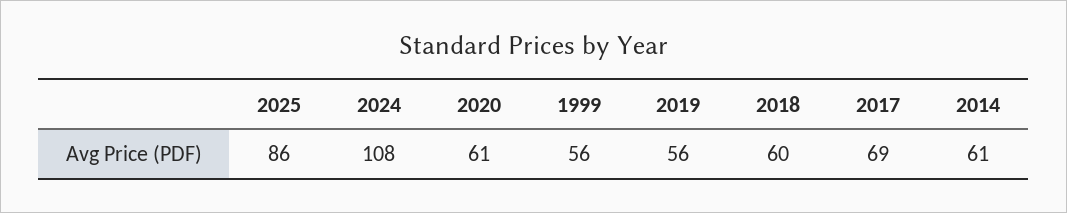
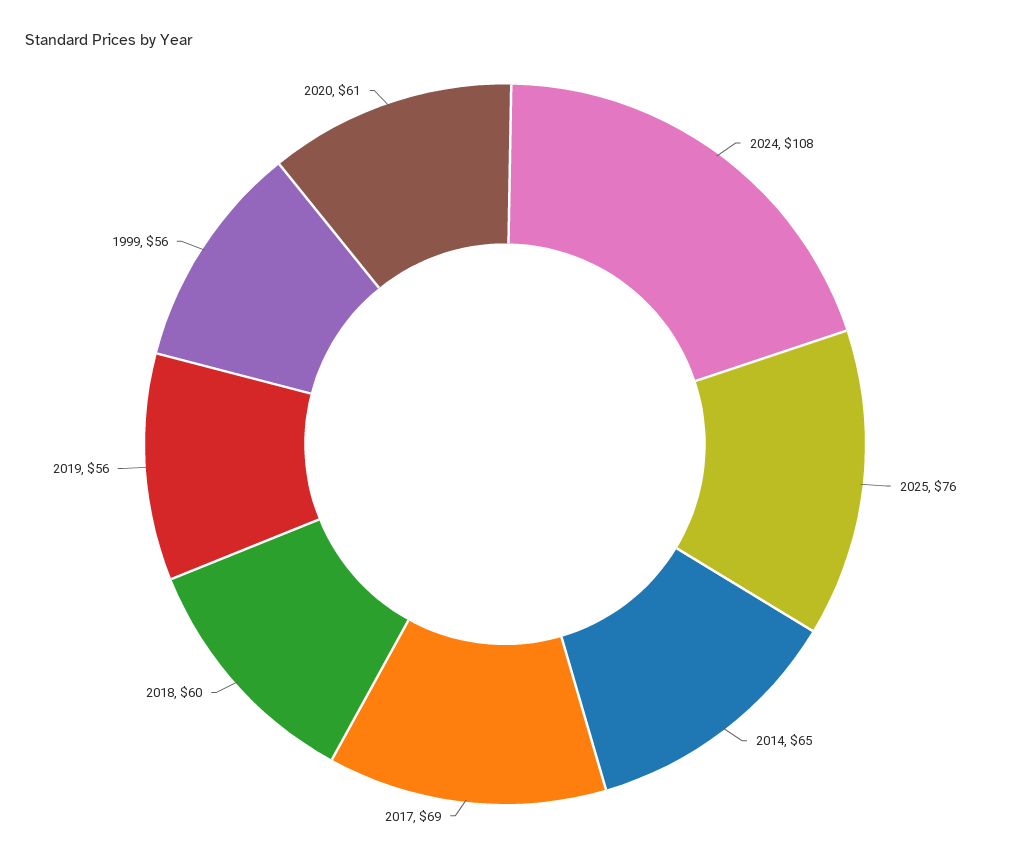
2025: 86 -> 76
2014: 61 -> 65

